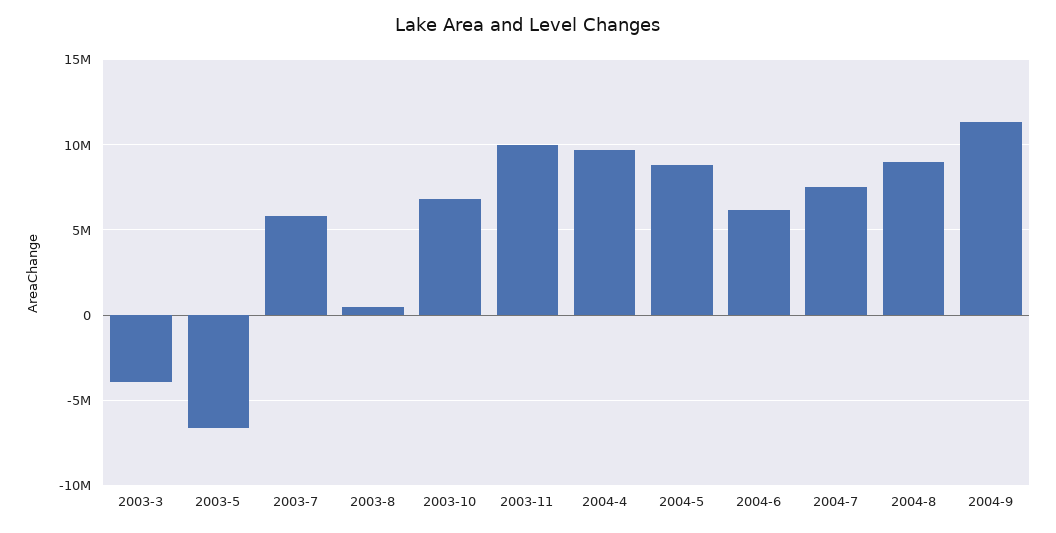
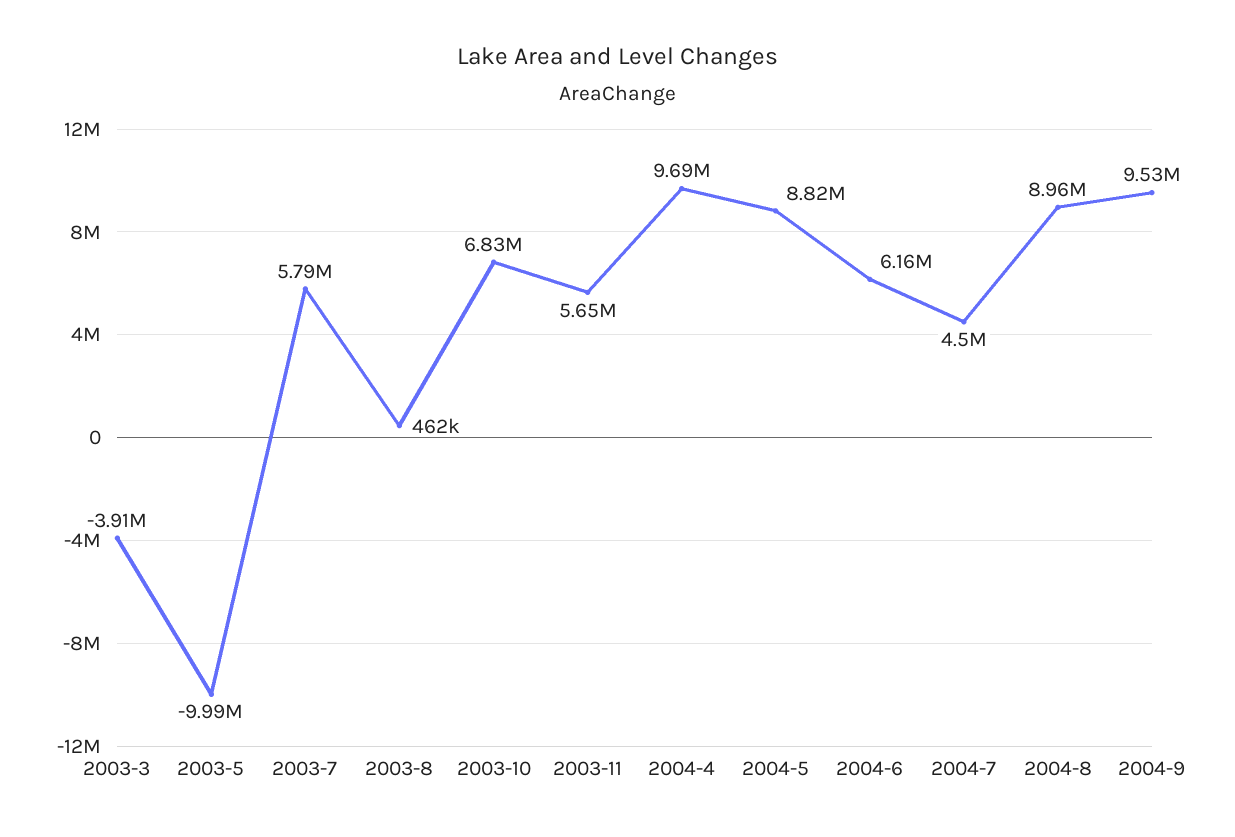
2003-5: -6500000 -> -9990000
2003-11: 10000000 -> 5650000
2004-7: 7500000 -> 4500000
2004-9: 11500000 -> 9530000

